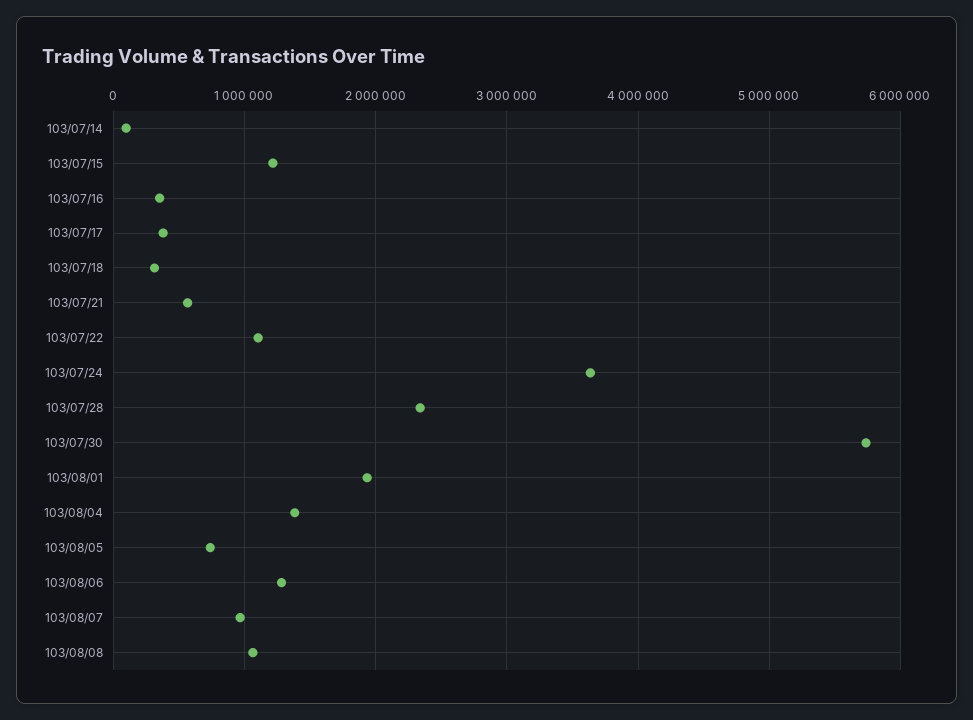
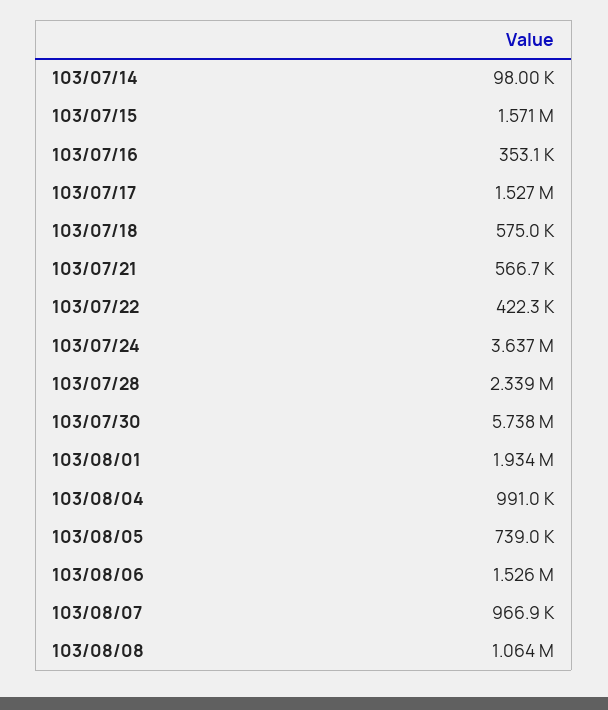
103/07/15: 1200000 -> 1571000
103/07/17: 400000 -> 1527000
103/07/18: 300000 -> 575000
103/07/22: 1100000 -> 422300
103/08/04: 1400000 -> 991000
103/08/06: 1300000 -> 1526000

